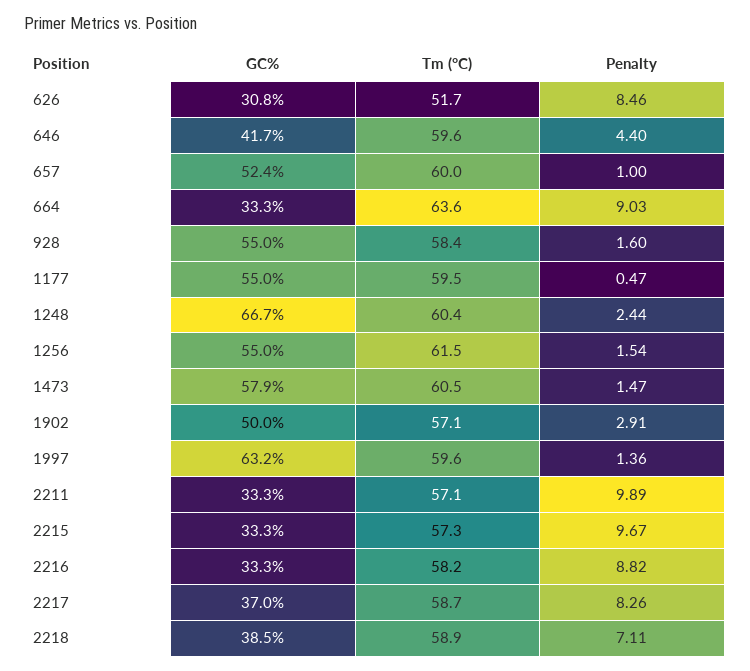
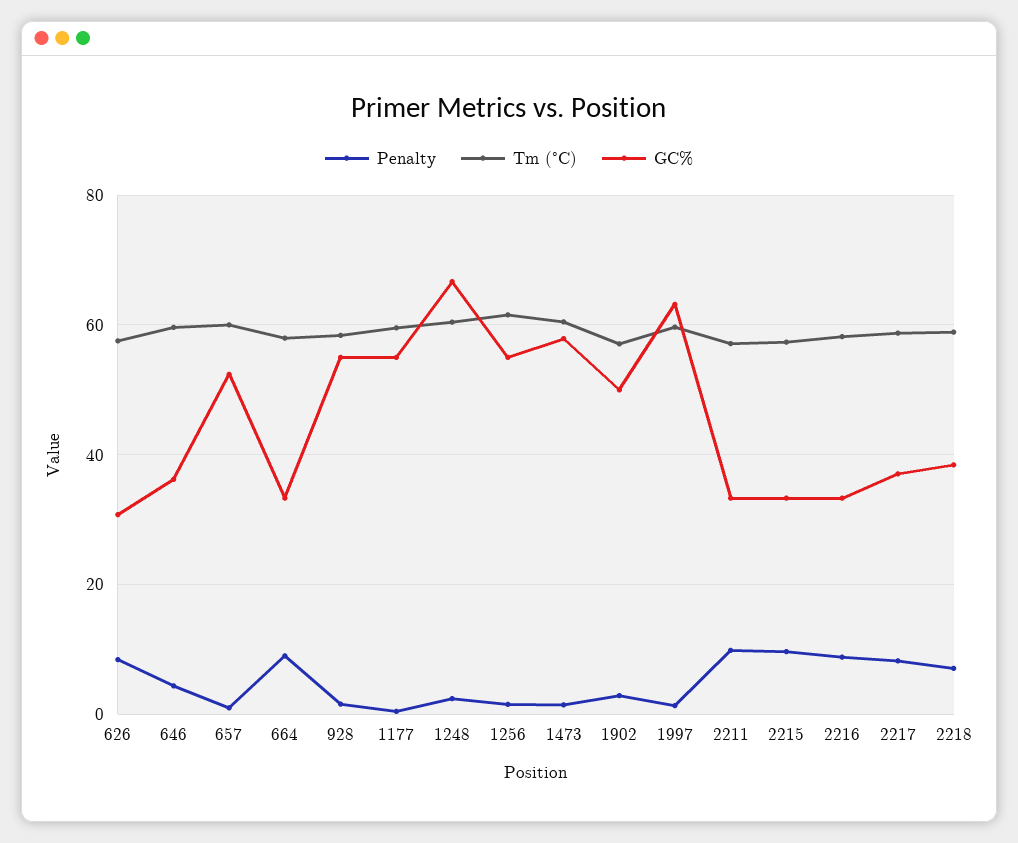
Tm (°C), 626: 51.7 -> 58
GC%, 646: 41.7 -> 36
Tm (°C), 664: 63.6 -> 58

